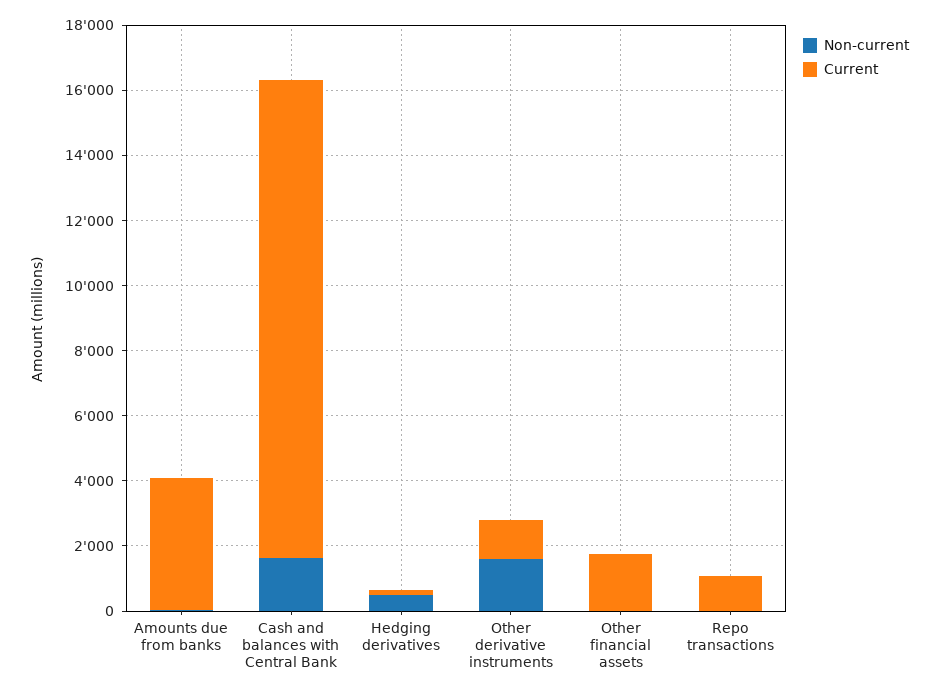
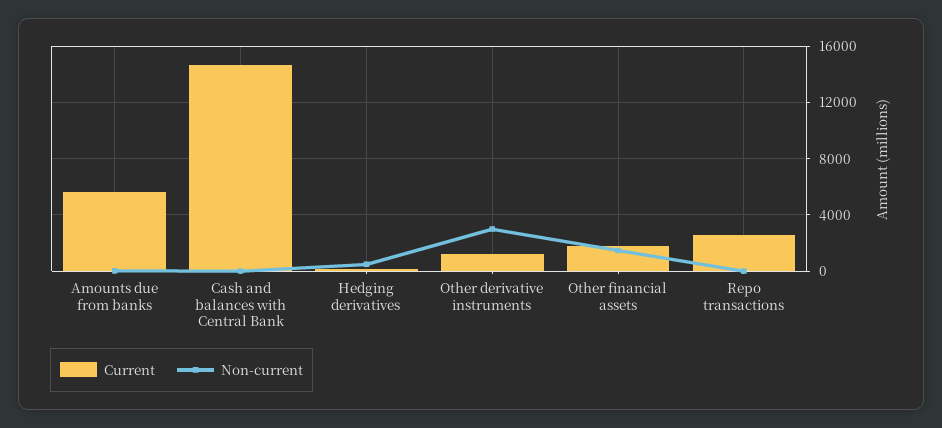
Current, Amounts due from banks: 4000 -> 5500
Non-current, Cash and balances with Central Bank: 1500 -> 0
Non-current, Other derivative instruments: 1500 -> 3000
Non-current, Other financial assets: 0 -> 1500
Current, Repo transactions: 1000 -> 2500

